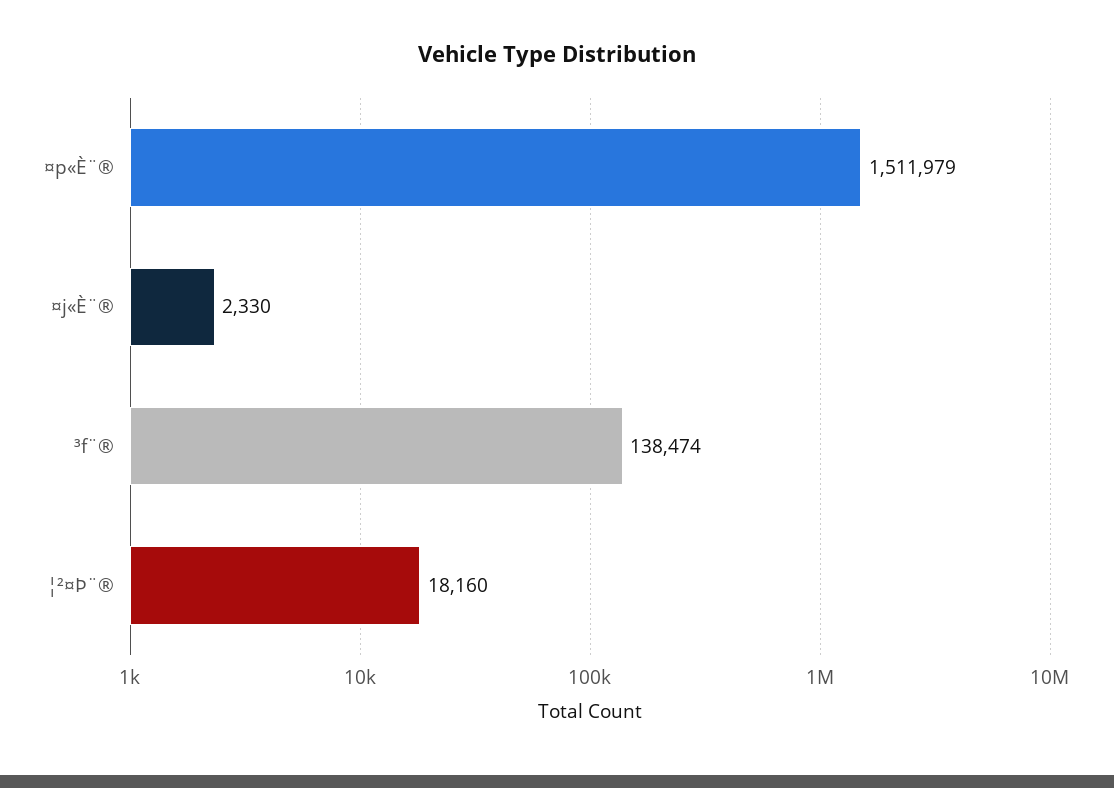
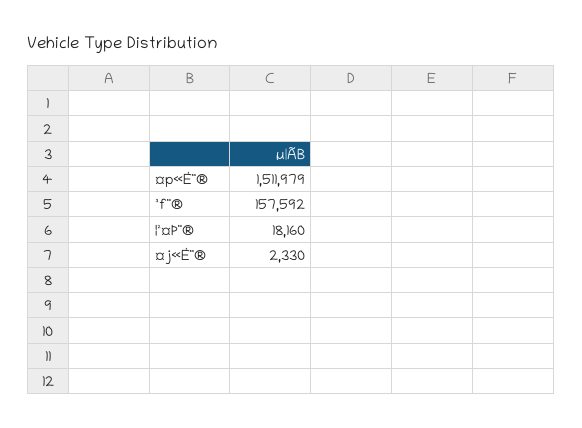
³f¨®: 138474 -> 157592

